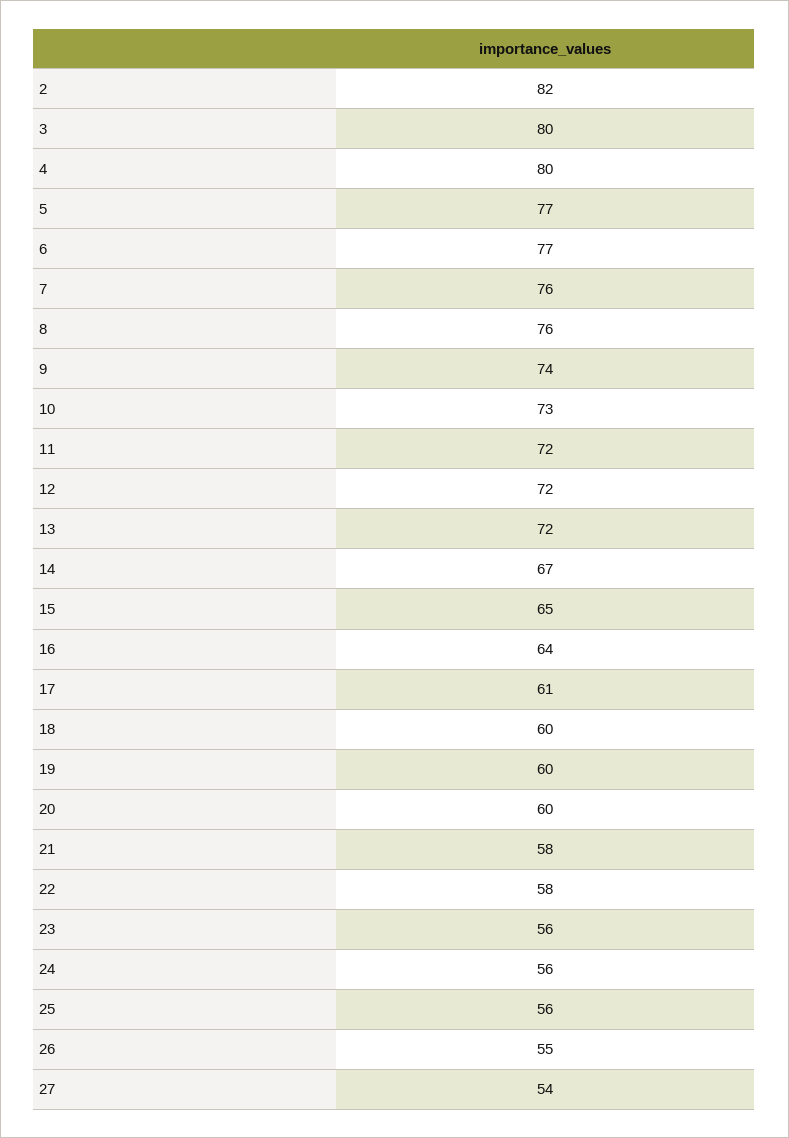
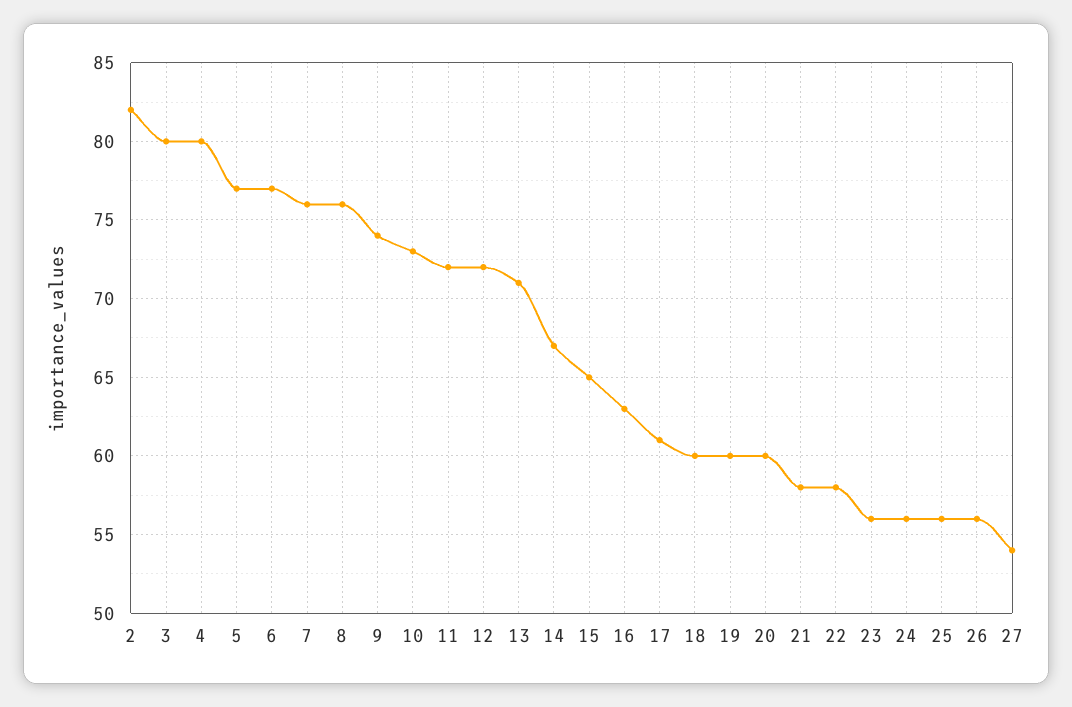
13: 72 -> 71
16: 64 -> 63
26: 55 -> 56

